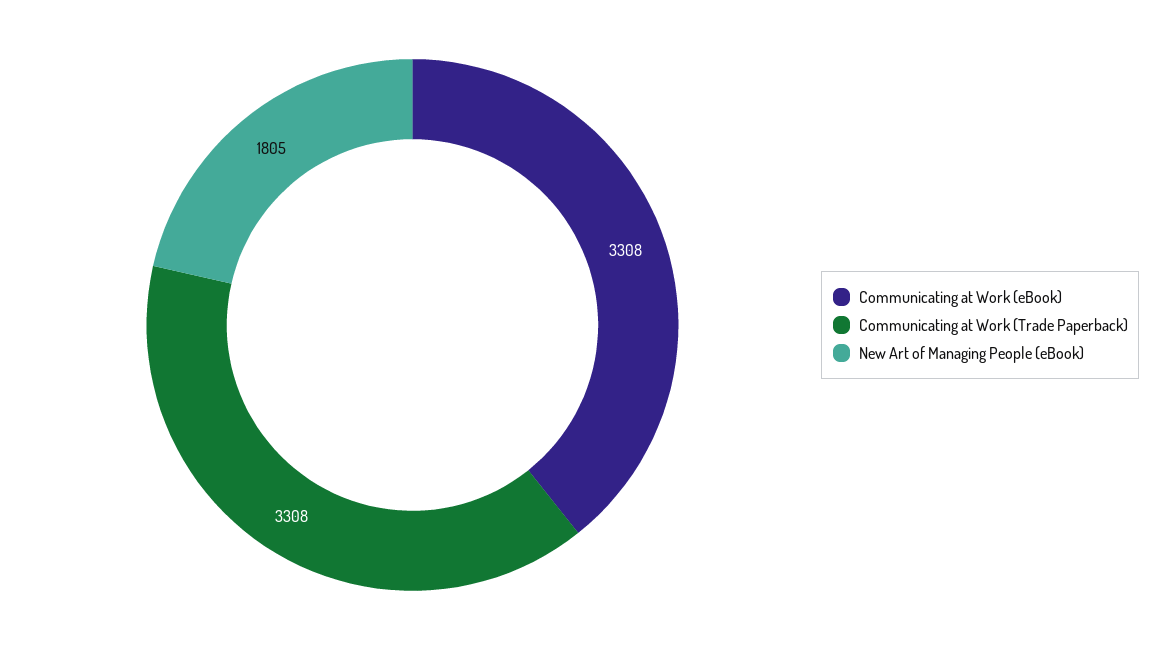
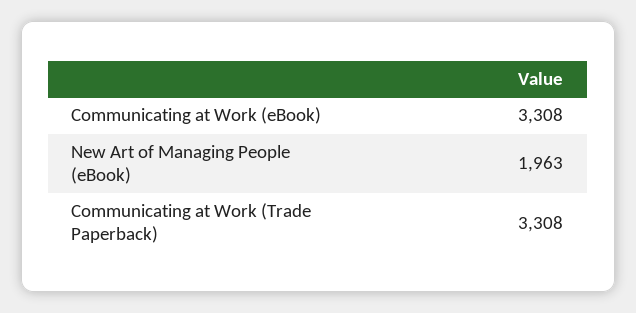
New Art of Managing People (eBook): 1805 -> 1963

